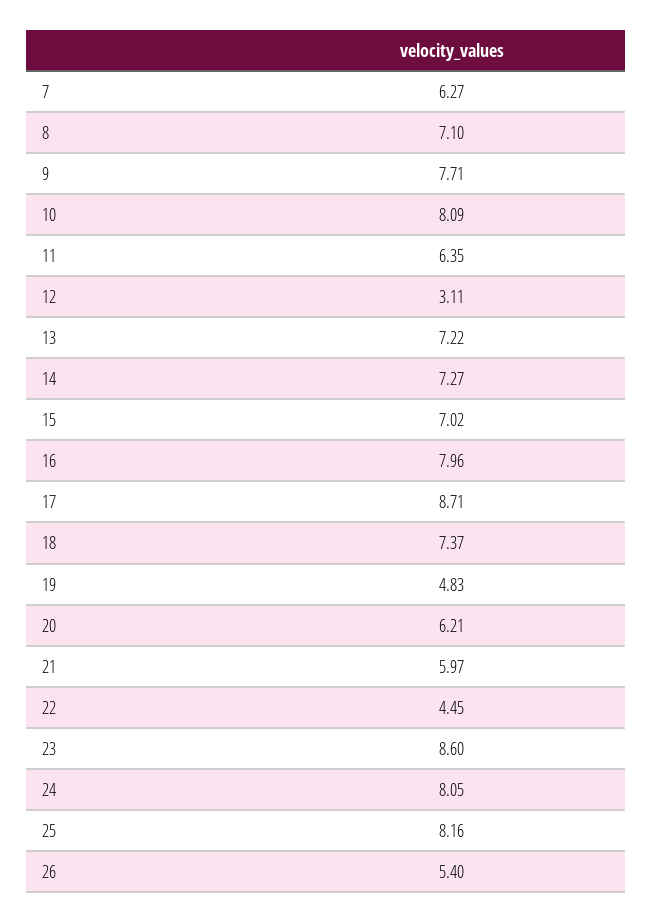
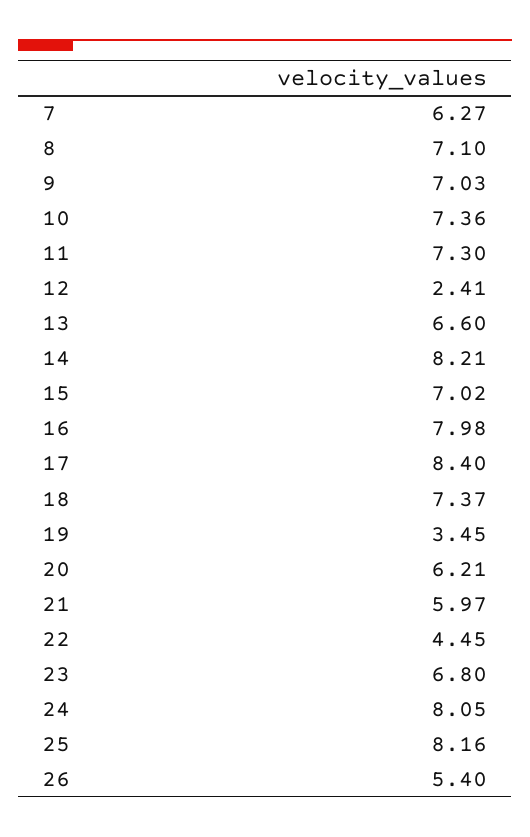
9: 7.71 -> 7.03
10: 8.09 -> 7.36
11: 6.35 -> 7.3
12: 3.11 -> 2.41
13: 7.22 -> 6.6
14: 7.27 -> 8.21
16: 7.96 -> 7.98
17: 8.71 -> 8.4
19: 4.83 -> 3.45
23: 8.6 -> 6.8

